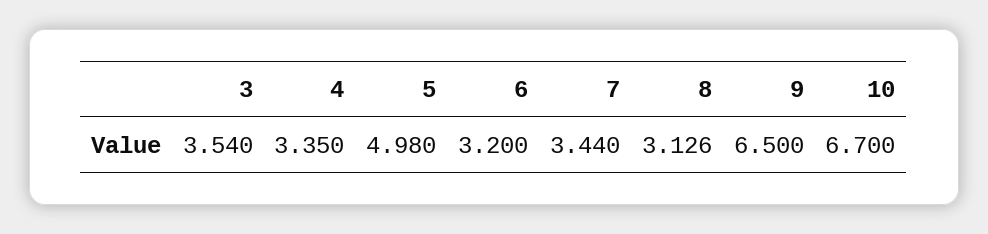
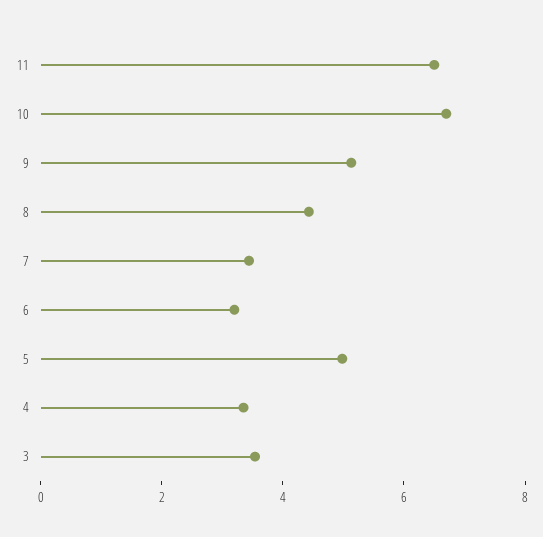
8: 3.126 -> 4.5
9: 6.5 -> 5
11: none -> 6.5

